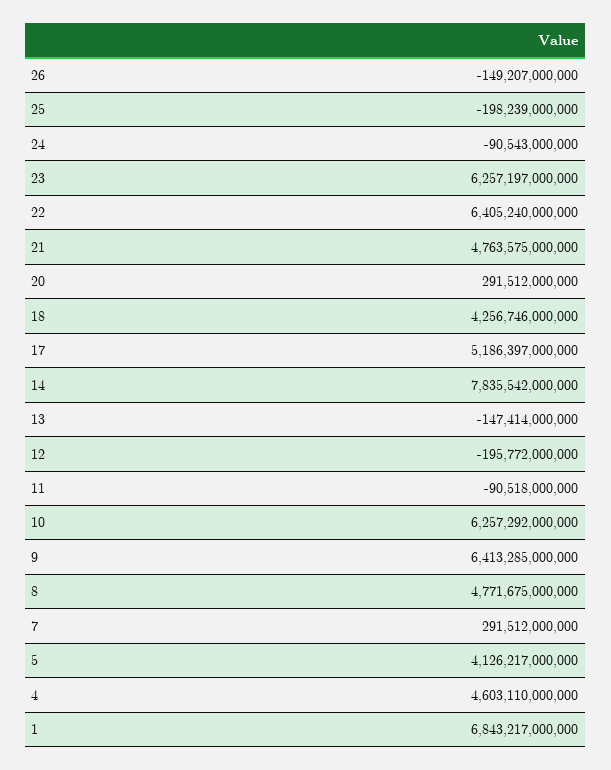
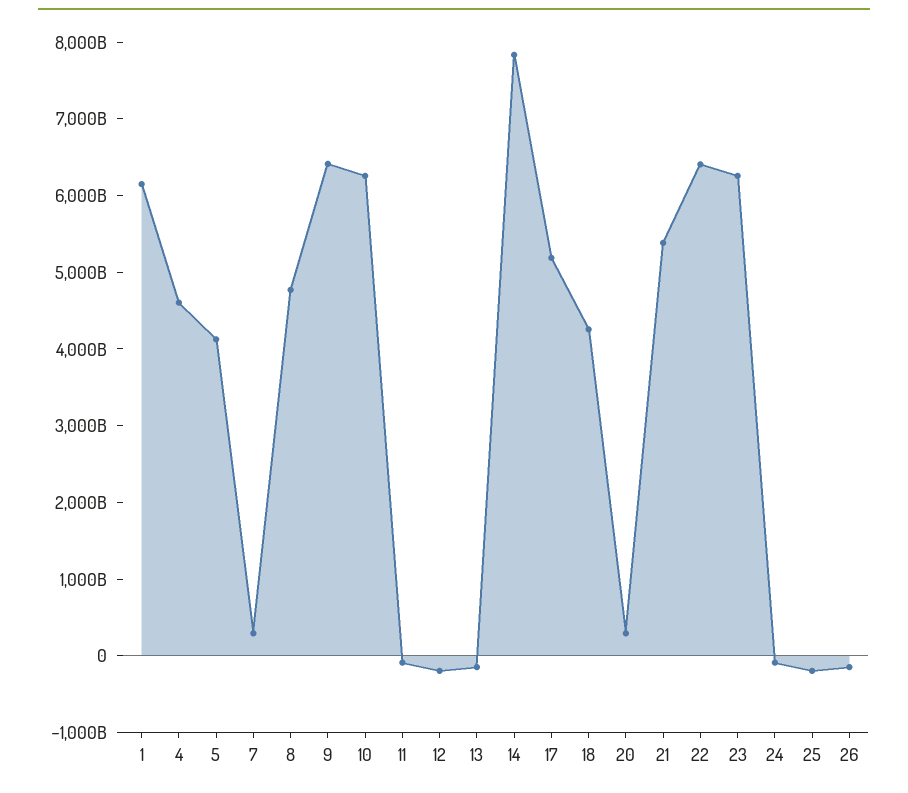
21: 4763575000000 -> 5400000000000
1: 6843217000000 -> 6200000000000

